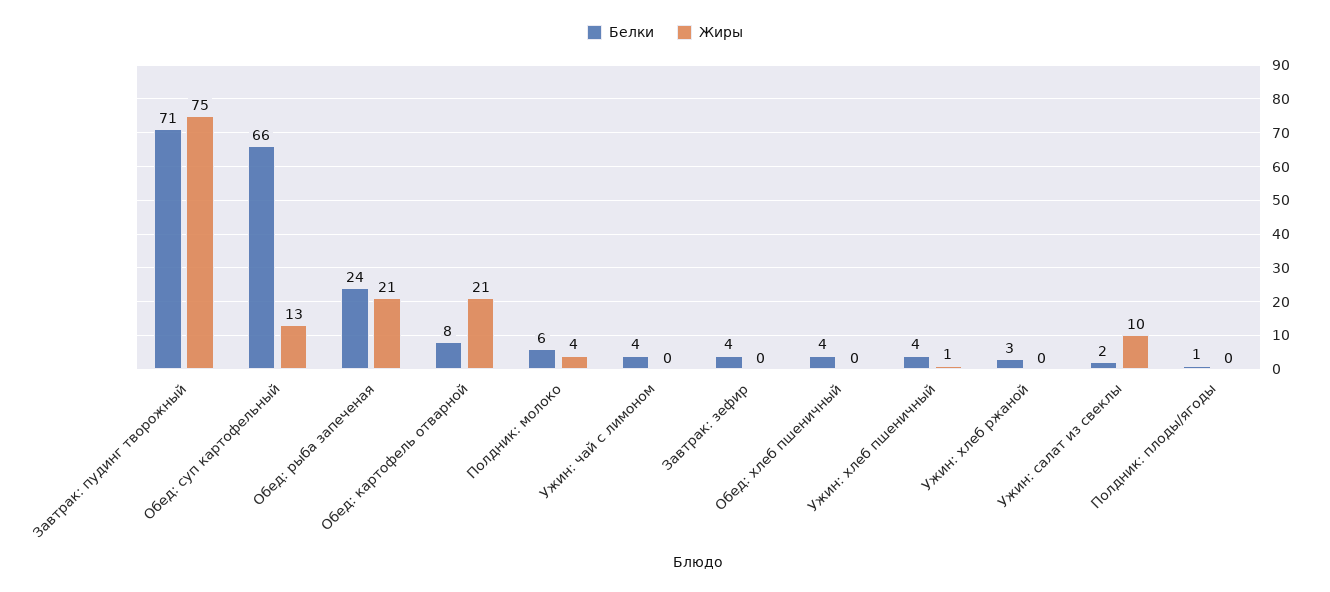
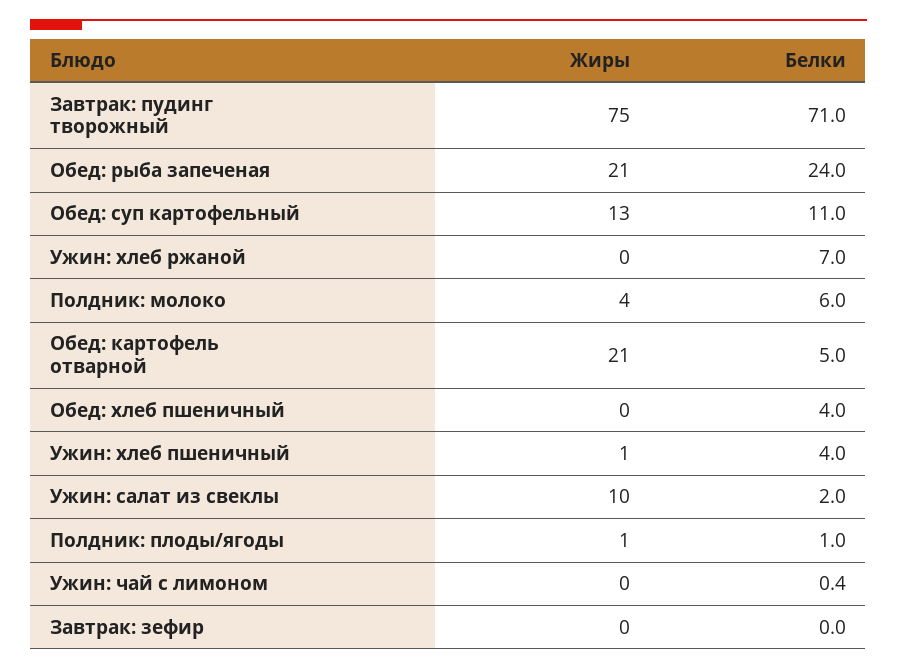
Белки, Обед: суп картофельный: 66 -> 11
Белки, Обед: картофель отварной: 8 -> 5
Белки, Ужин: чай с лимоном: 4 -> 0.4
Белки, Завтрак: зефир: 4 -> 0
Белки, Ужин: хлеб ржаной: 3 -> 7
Жиры, Полдник: плоды/ягоды: 0 -> 1

